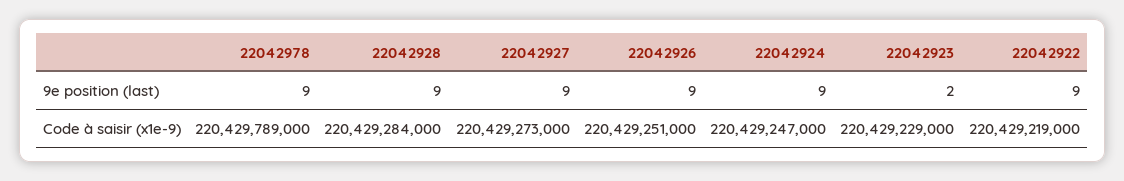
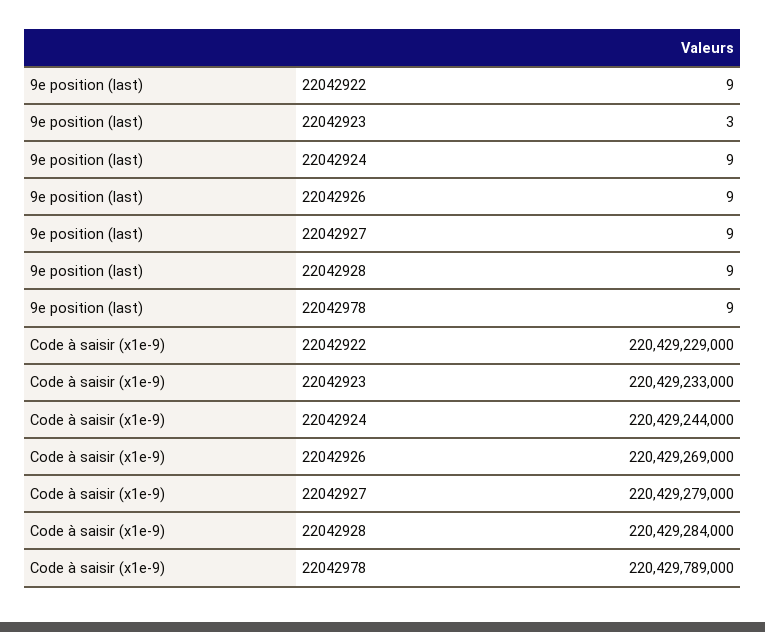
22042923, 9e position (last): 2 -> 3
22042927, Code à saisir (x1e-9): 220429273000 -> 220429279000
22042926, Code à saisir (x1e-9): 220429251000 -> 220429269000
22042924, Code à saisir (x1e-9): 220429247000 -> 220429244000
22042923, Code à saisir (x1e-9): 220429229000 -> 220429233000
22042922, Code à saisir (x1e-9): 220429219000 -> 220429229000

